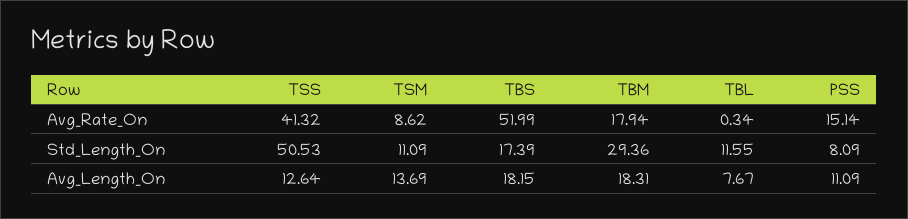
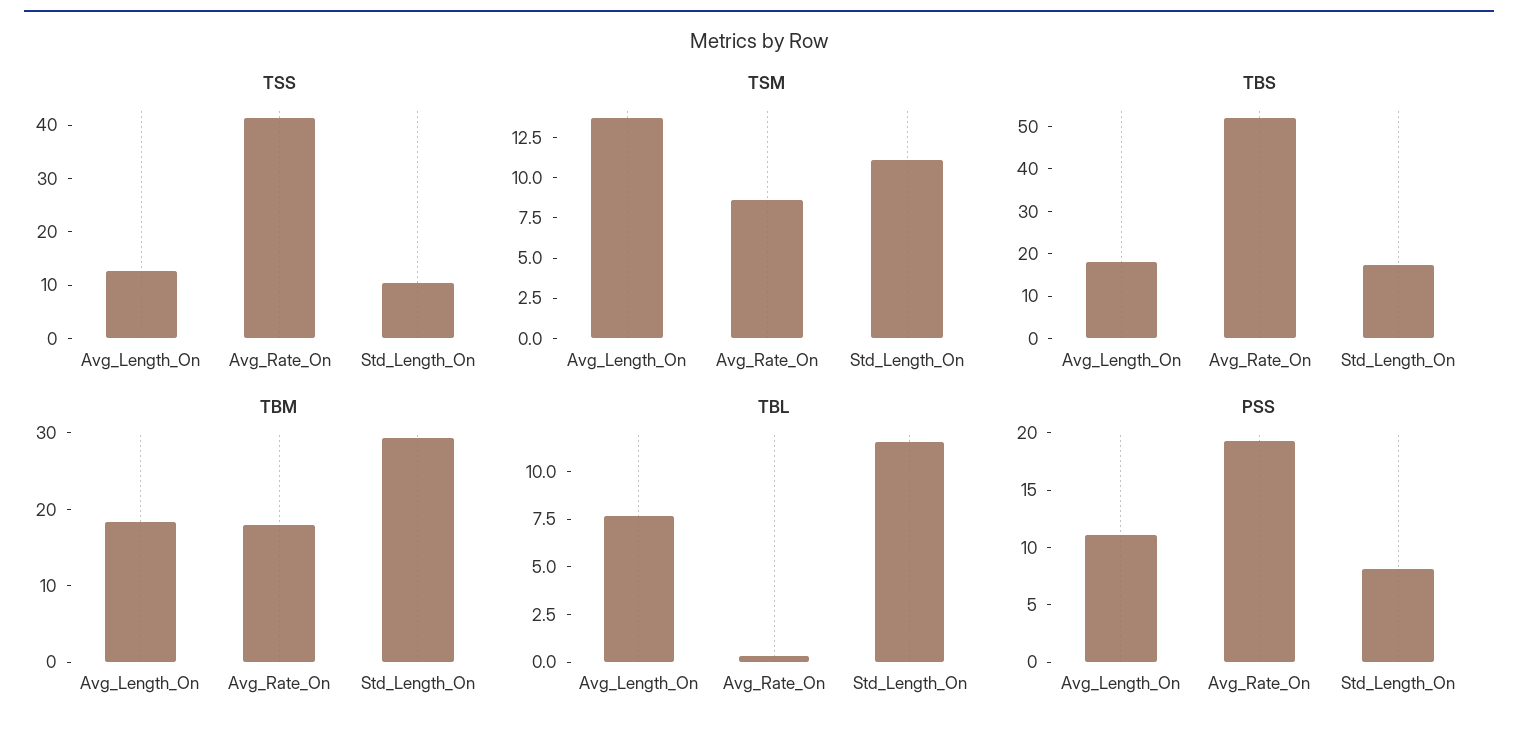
PSS, Avg_Rate_On: 15.14 -> 19
TSS, Std_Length_On: 50.53 -> 10

